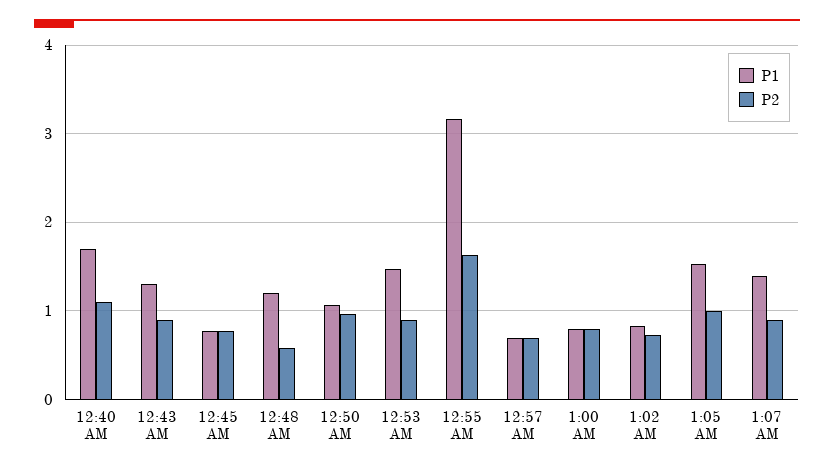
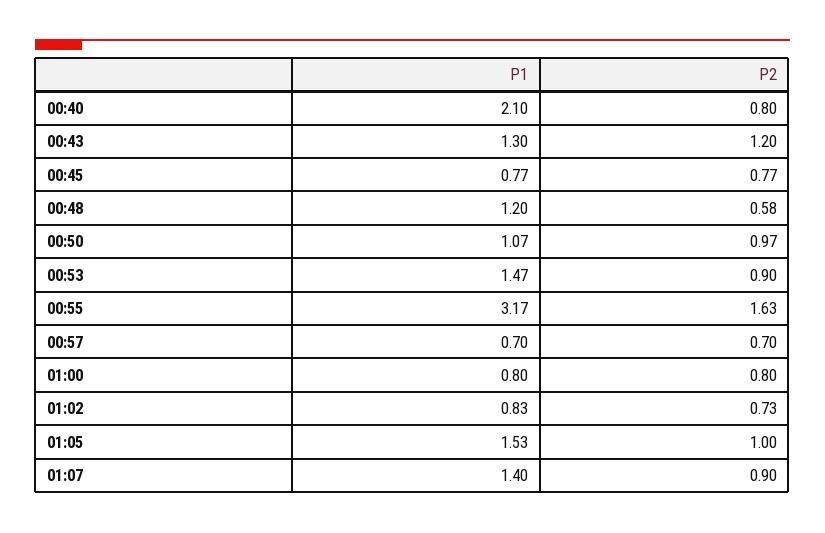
P1, 12:40 AM: 1.7 -> 2.1
P2, 12:40 AM: 1.1 -> 0.8
P2, 12:43 AM: 0.9 -> 1.2

